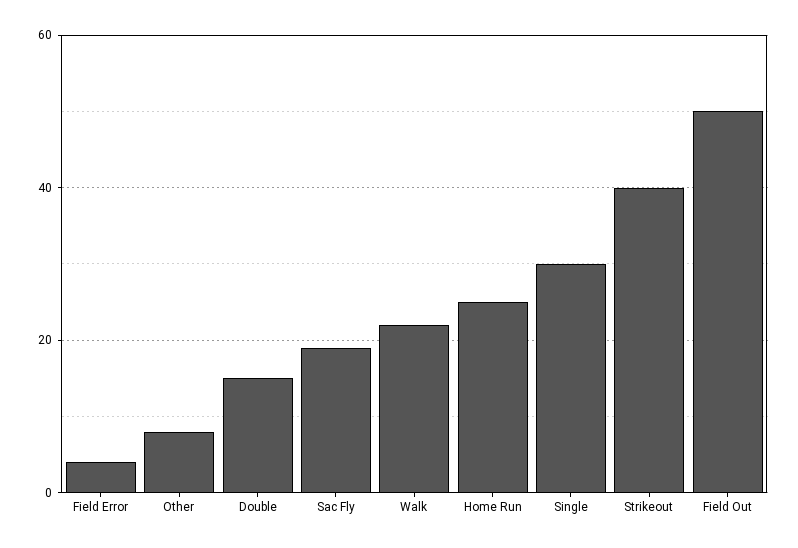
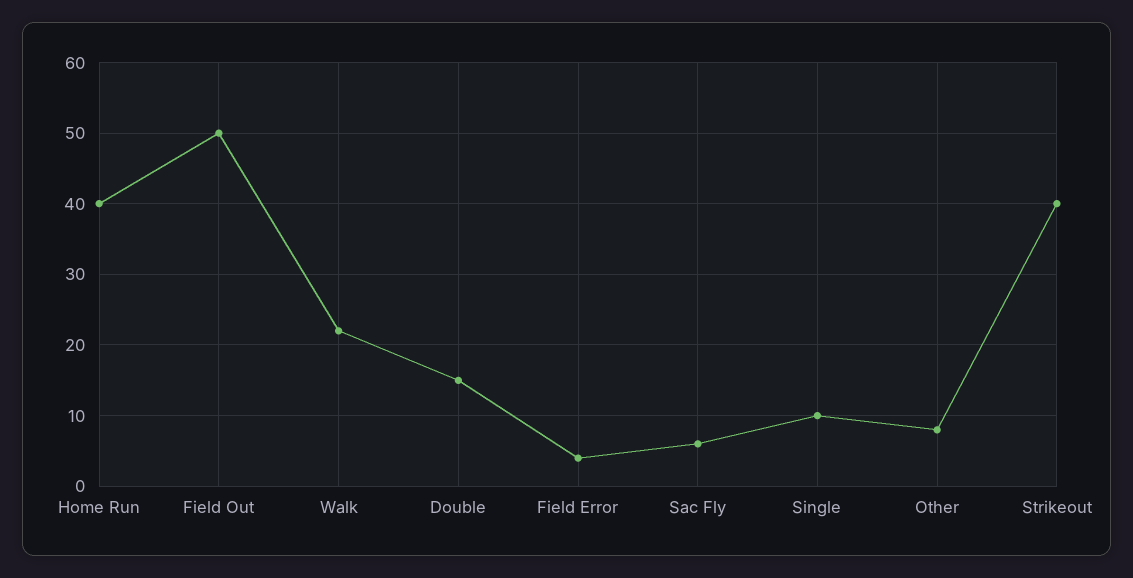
Sac Fly: 20 -> 6
Home Run: 25 -> 40
Single: 30 -> 10

